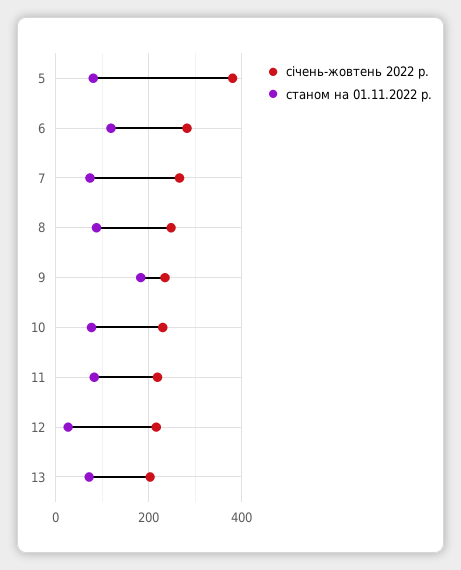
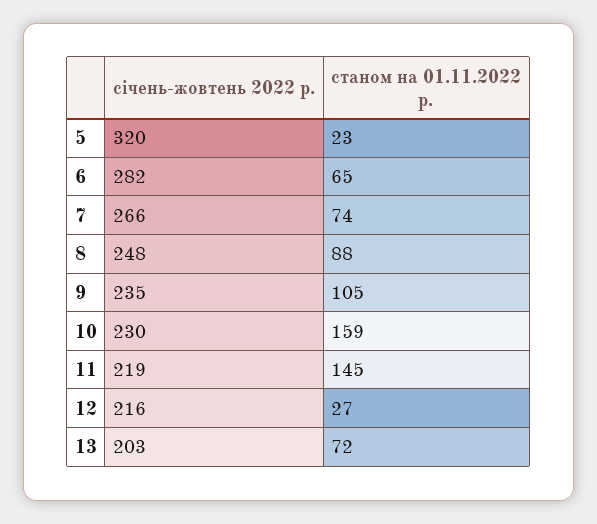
січень-жовтень 2022 р., 5: 380 -> 320
станом на 01.11.2022 р., 5: 80 -> 23
станом на 01.11.2022 р., 6: 120 -> 65
станом на 01.11.2022 р., 9: 180 -> 105
станом на 01.11.2022 р., 10: 80 -> 159
станом на 01.11.2022 р., 11: 80 -> 145

